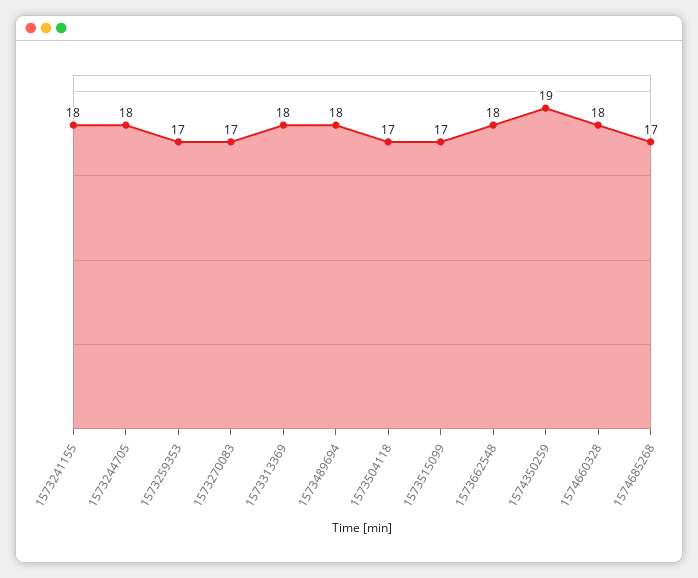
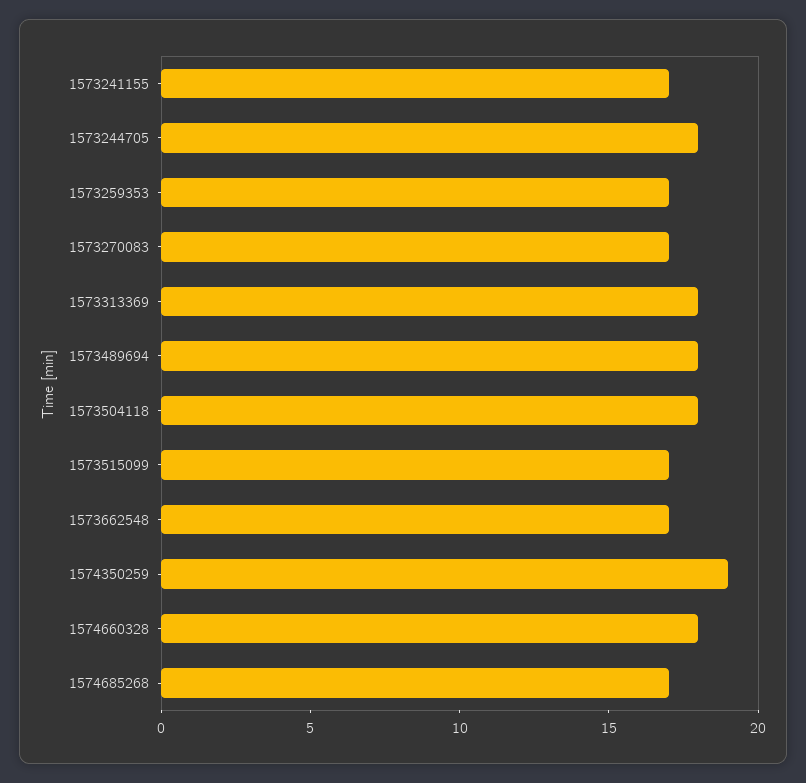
1573241155: 18 -> 17
1573504118: 17 -> 18
1573662548: 18 -> 17

